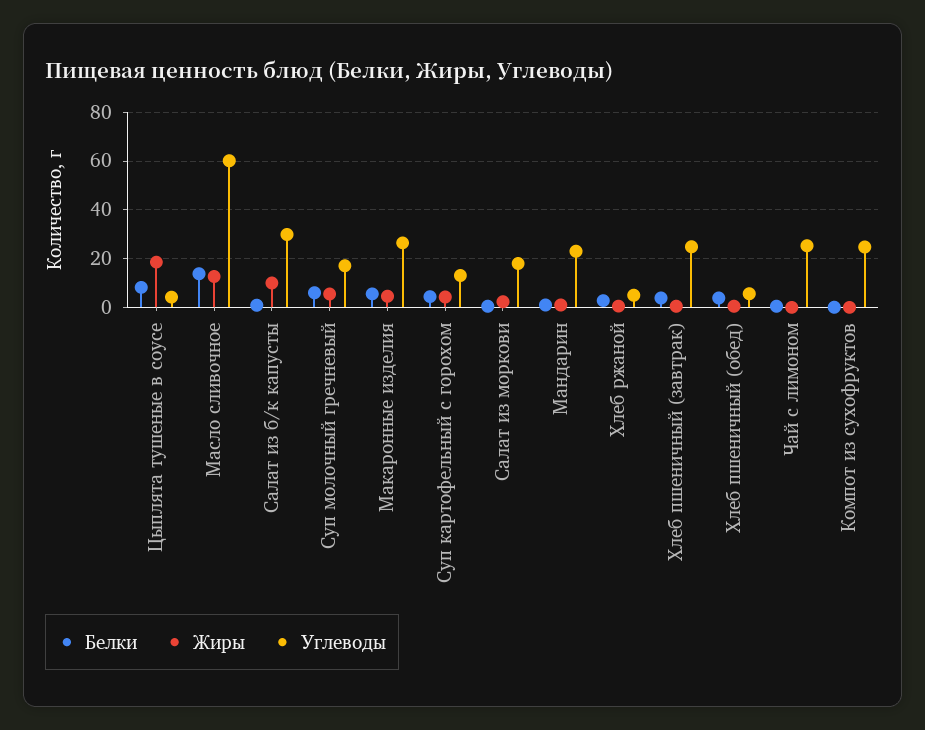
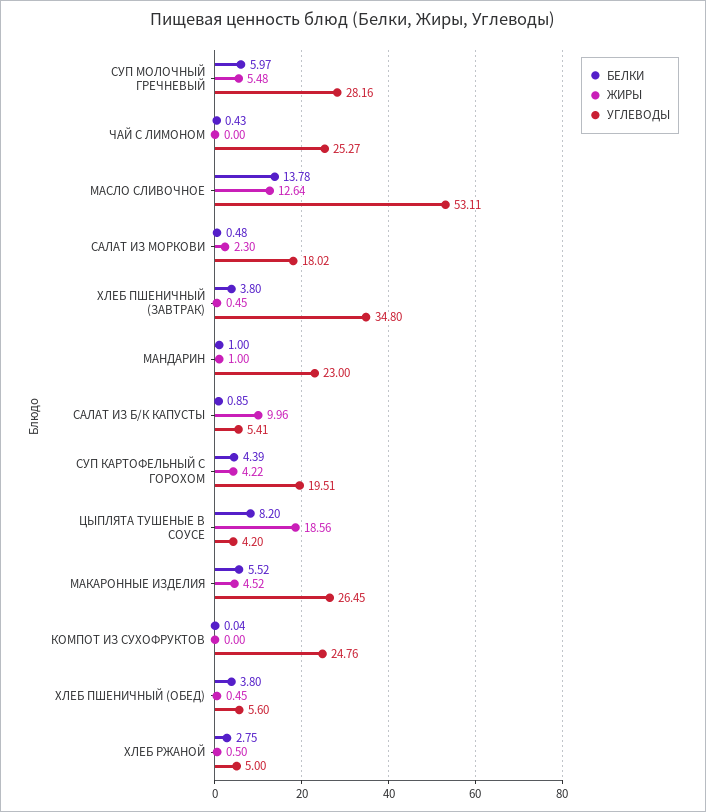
Углеводы, Масло сливочное: 60 -> 53.11
Углеводы, Салат из б/к капусты: 30 -> 5.41
Углеводы, Суп молочный гречневый: 17.5 -> 28.16
Углеводы, Суп картофельный с горохом: 12.5 -> 19.51
Углеводы, Хлеб пшеничный (завтрак): 25 -> 34.8

